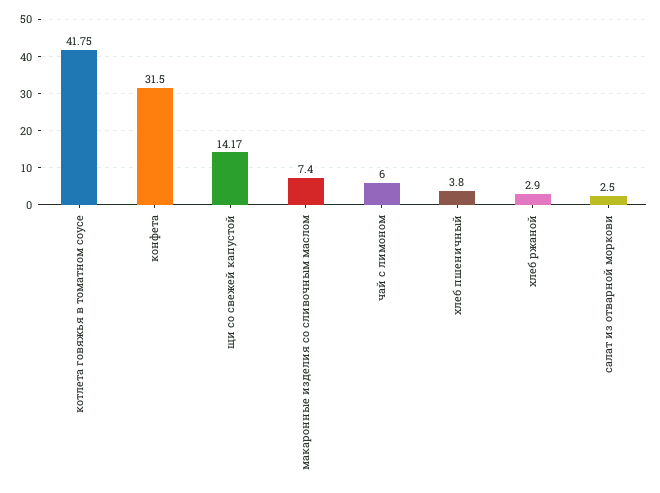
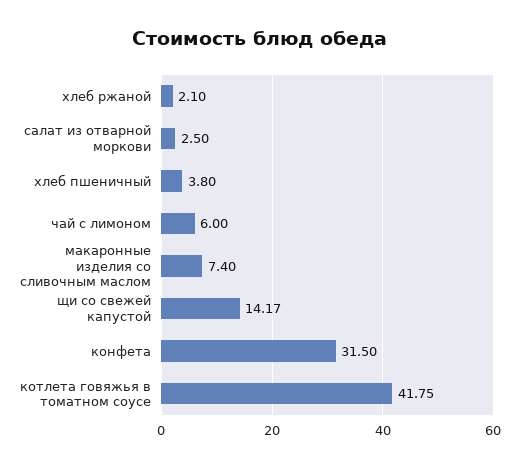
хлеб ржаной: 2.9 -> 2.1

